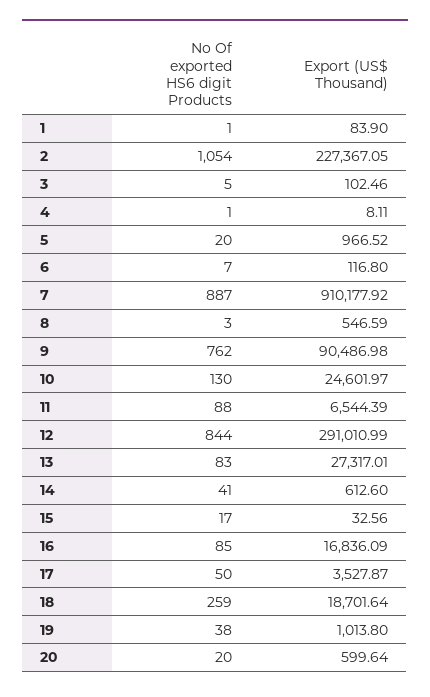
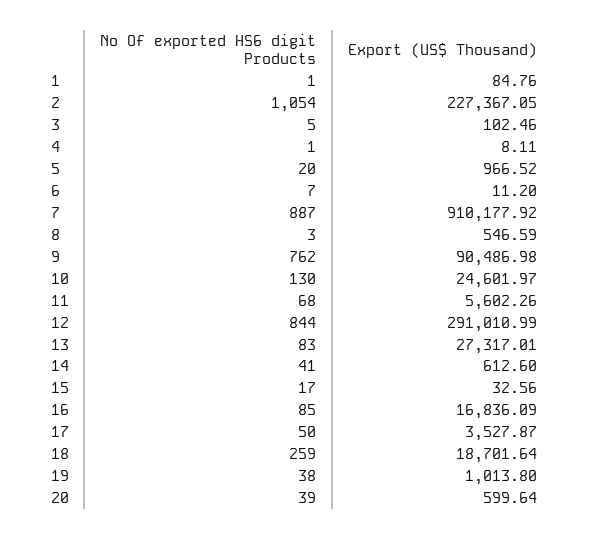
Export (US$ Thousand), 1: 83.9 -> 84.76
Export (US$ Thousand), 6: 116.8 -> 11.2
No Of exported HS6 digit Products, 11: 88 -> 68
Export (US$ Thousand), 11: 6544.39 -> 5602.26
No Of exported HS6 digit Products, 20: 20 -> 39

